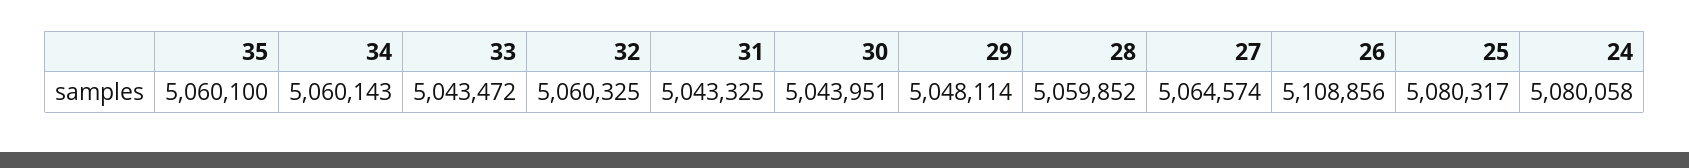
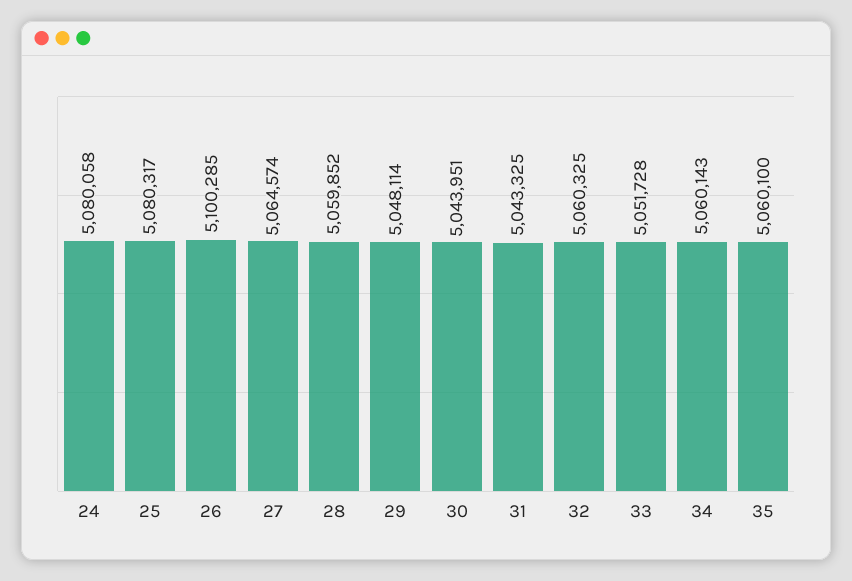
33: 5043472 -> 5051728
26: 5108856 -> 5100285

